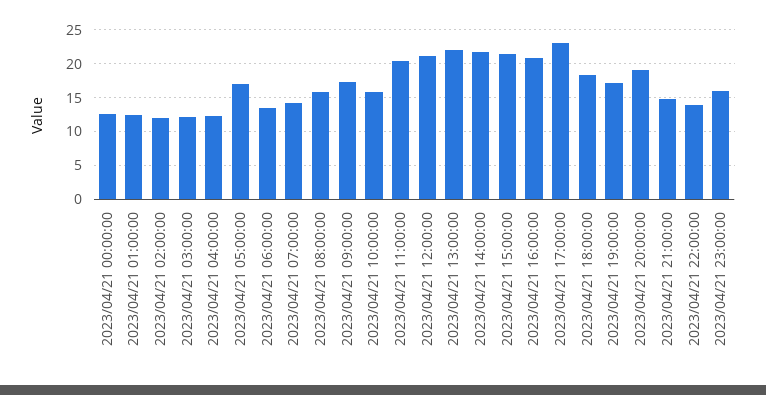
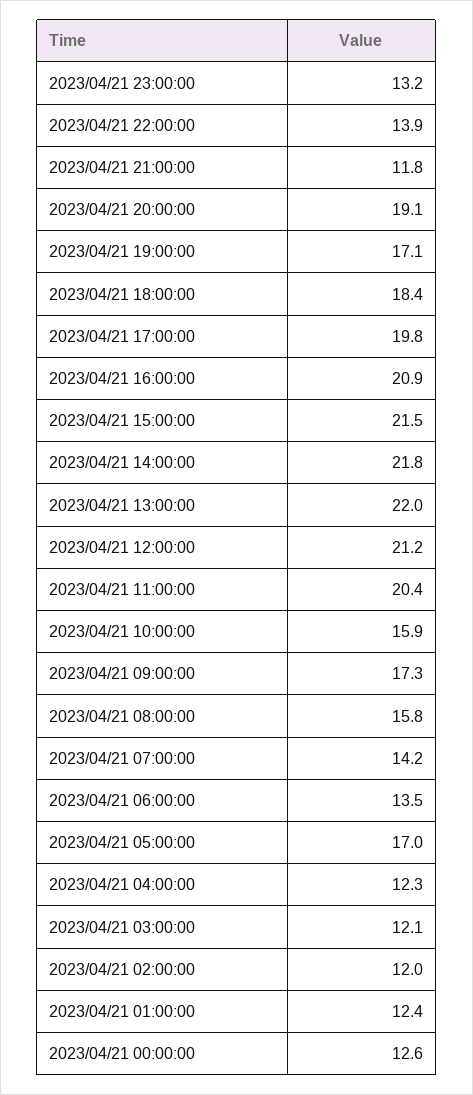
2023/04/21 17:00:00: 23 -> 19.8
2023/04/21 21:00:00: 15 -> 11.8
2023/04/21 23:00:00: 16 -> 13.2

